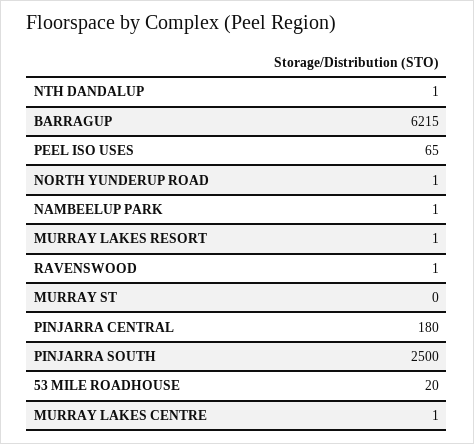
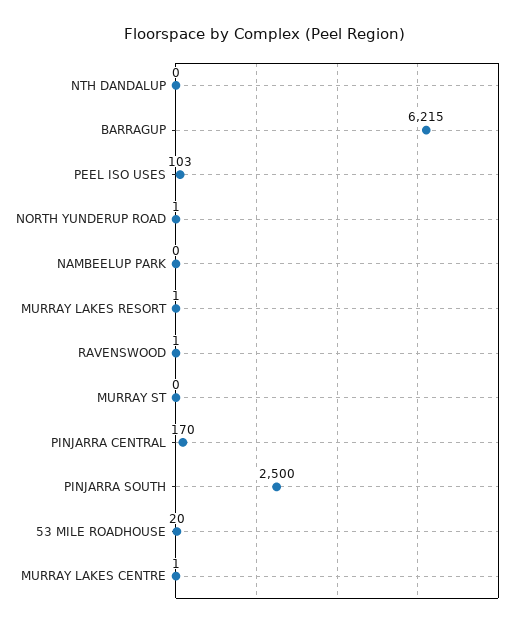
NTH DANDALUP: 1 -> 0
PEEL ISO USES: 65 -> 103
NAMBEELUP PARK: 1 -> 0
PINJARRA CENTRAL: 180 -> 170

